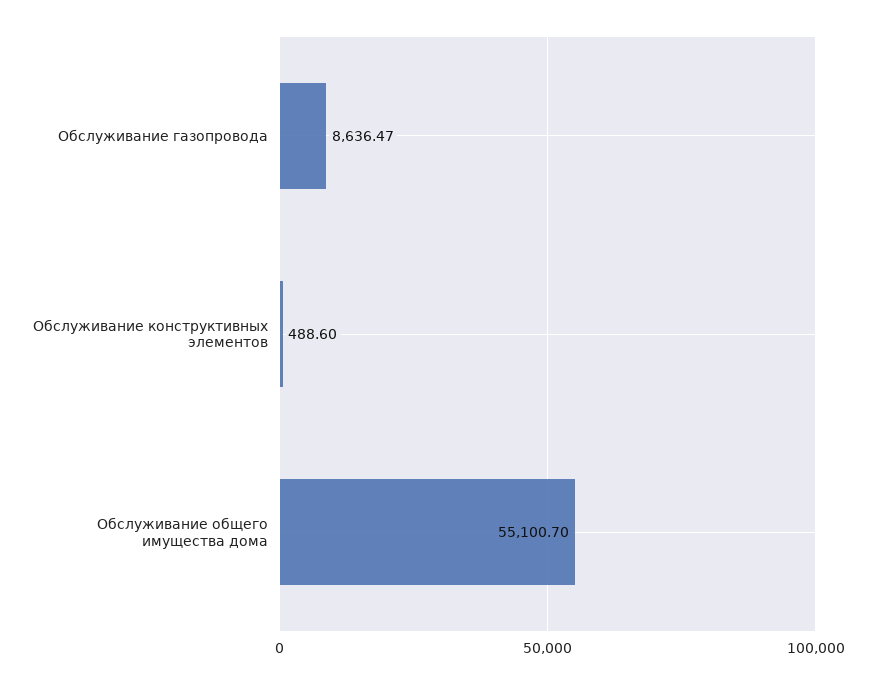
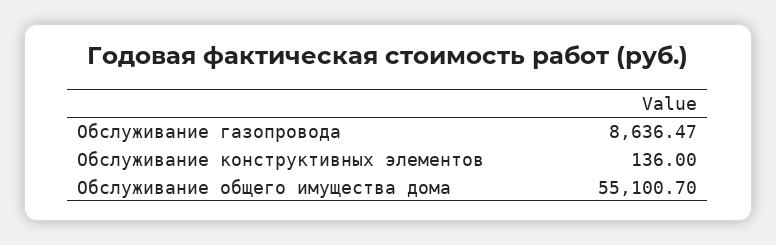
Обслуживание конструктивных элементов: 488.6 -> 136

